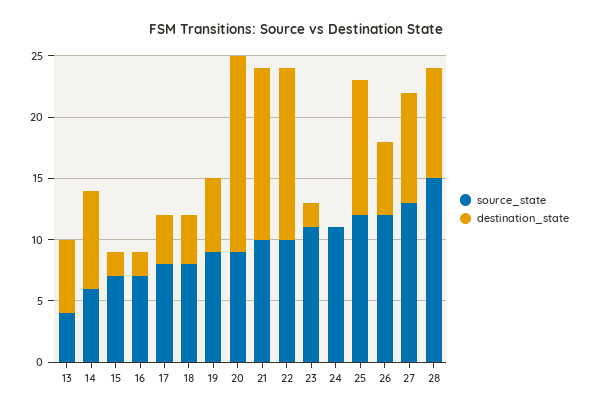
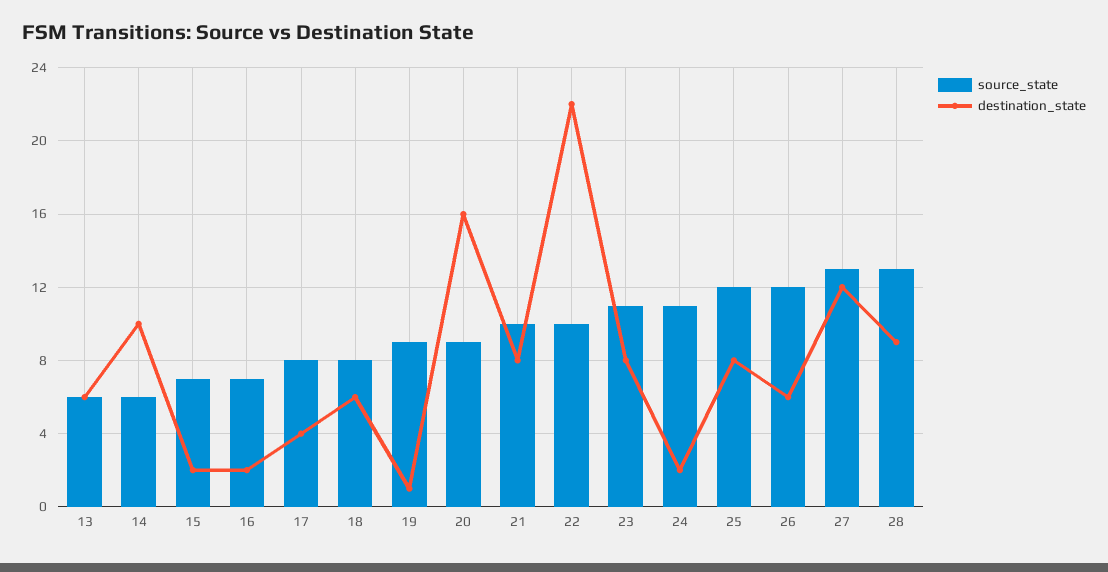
source_state, 13: 4 -> 6
destination_state, 14: 8 -> 10
destination_state, 18: 4 -> 6
destination_state, 19: 6 -> 1
destination_state, 21: 14 -> 8
destination_state, 22: 14 -> 22
destination_state, 23: 2 -> 8
destination_state, 24: 0 -> 2
destination_state, 25: 11 -> 8
destination_state, 27: 9 -> 12
source_state, 28: 15 -> 13

